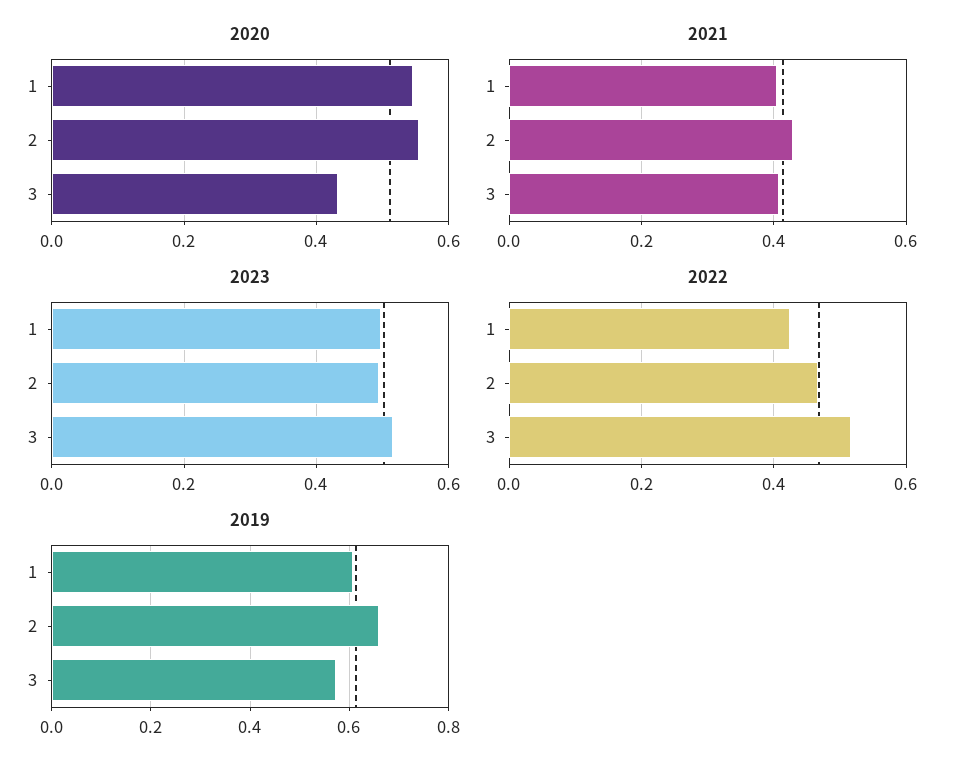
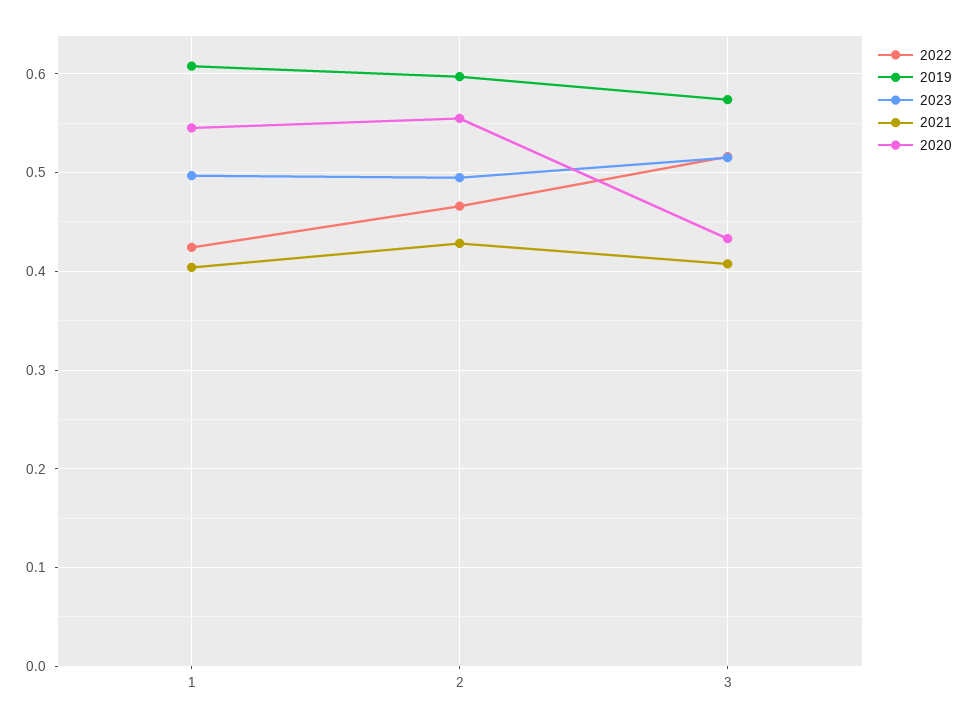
2019, 2: 0.66 -> 0.6

